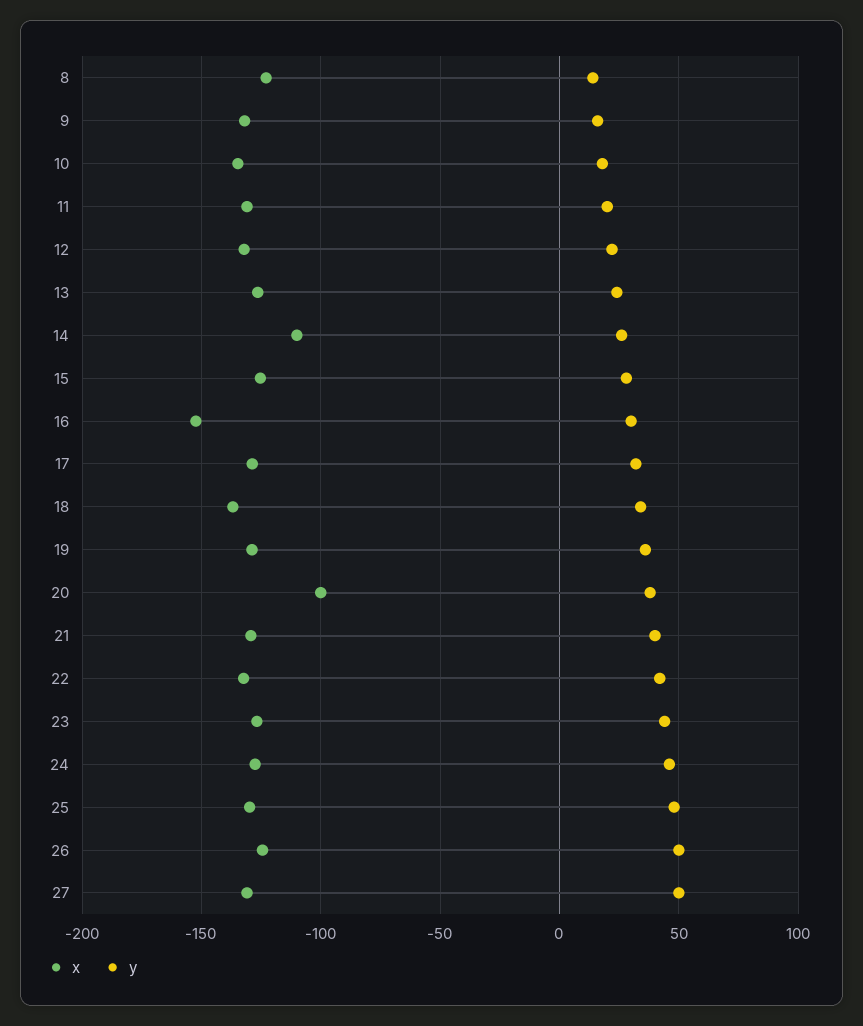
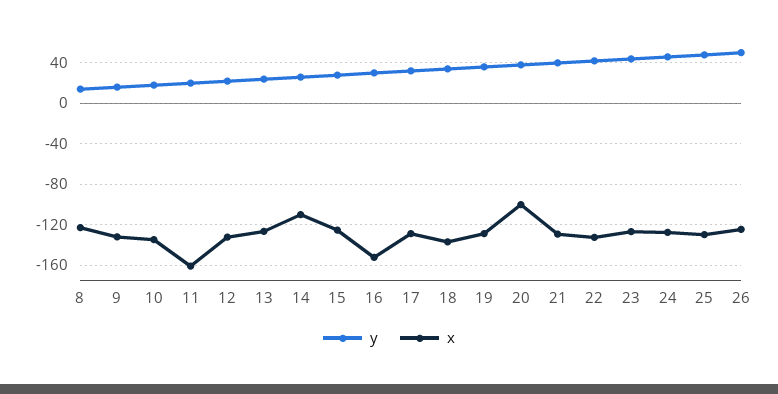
x, 11: -130 -> -160
x, 27: -130 -> none
y, 27: 50 -> none

